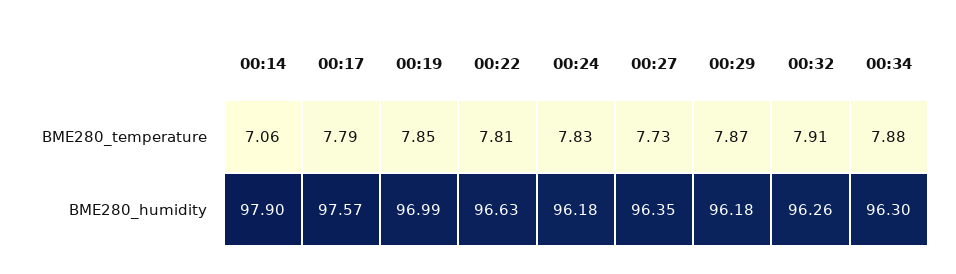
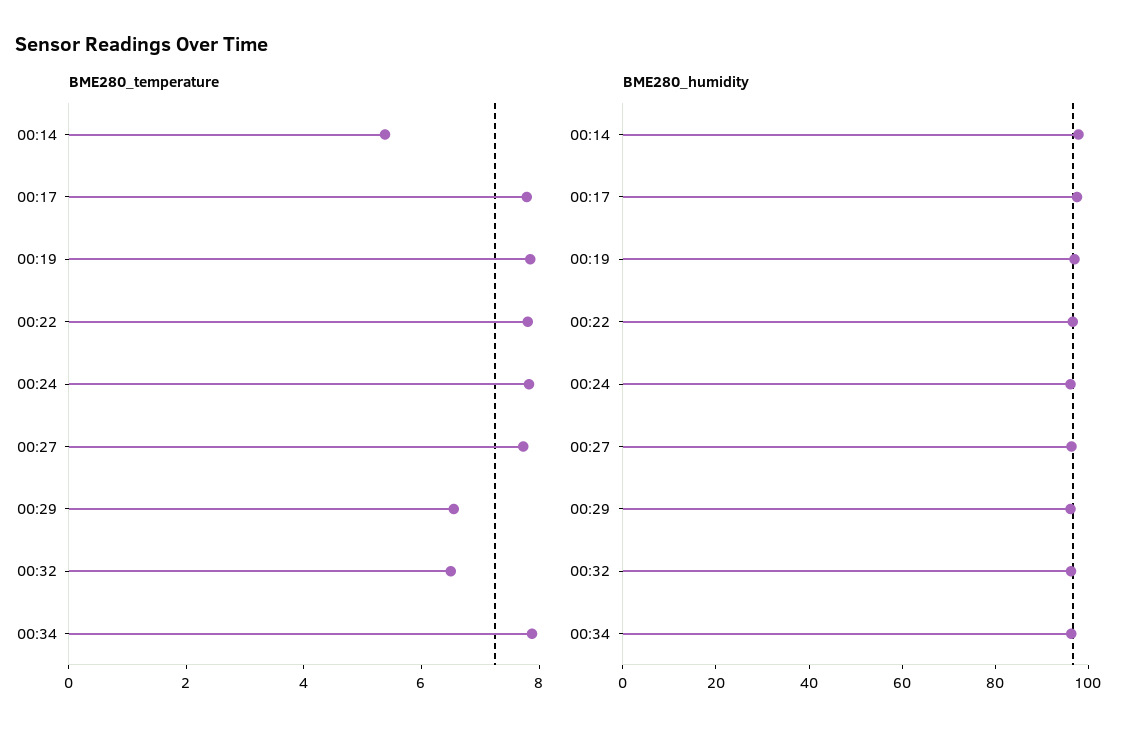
BME280_temperature, 00:14: 7.06 -> 5.5
BME280_temperature, 00:29: 7.87 -> 6.5
BME280_temperature, 00:32: 7.91 -> 6.5

